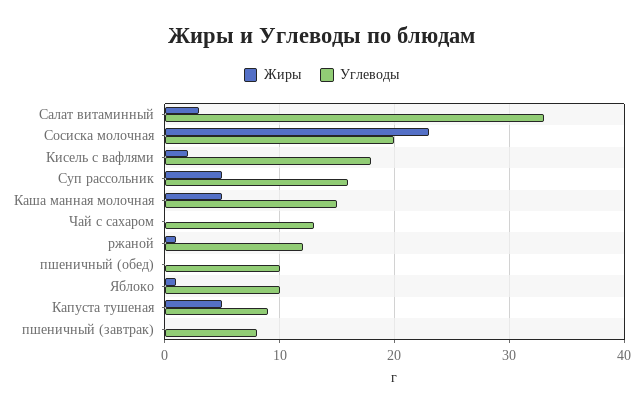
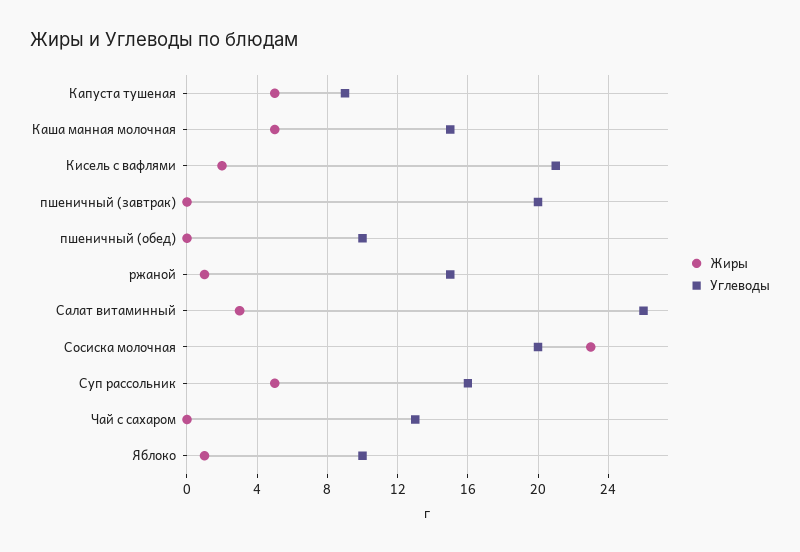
Углеводы, Салат витаминный: 33 -> 26
Углеводы, Кисель с вафлями: 18 -> 21
Углеводы, ржаной: 12 -> 15
Углеводы, пшеничный (завтрак): 8 -> 20

